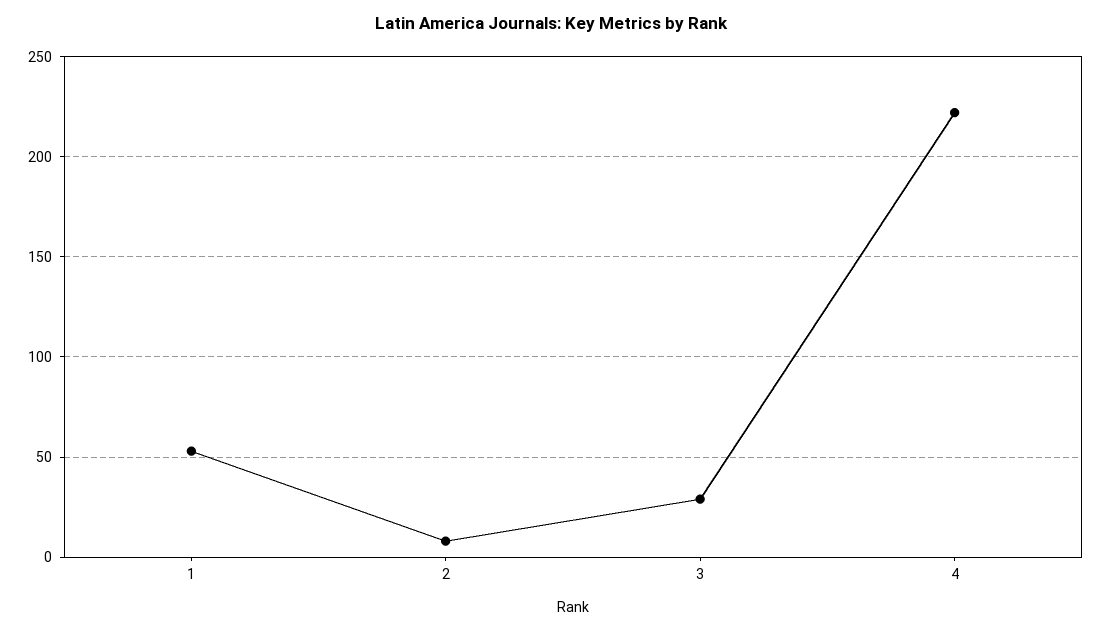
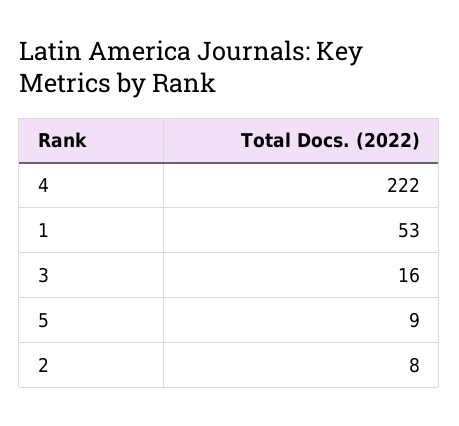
3: 30 -> 16
5: none -> 9

